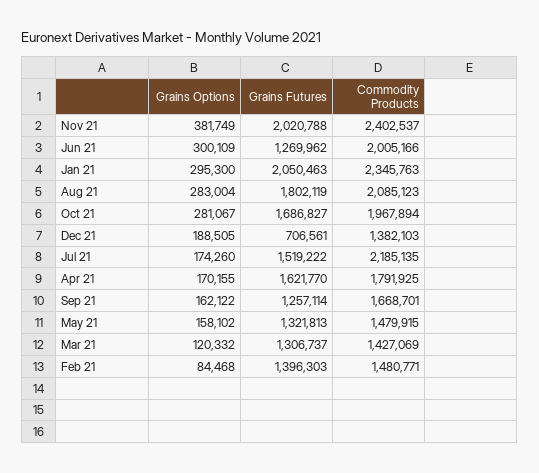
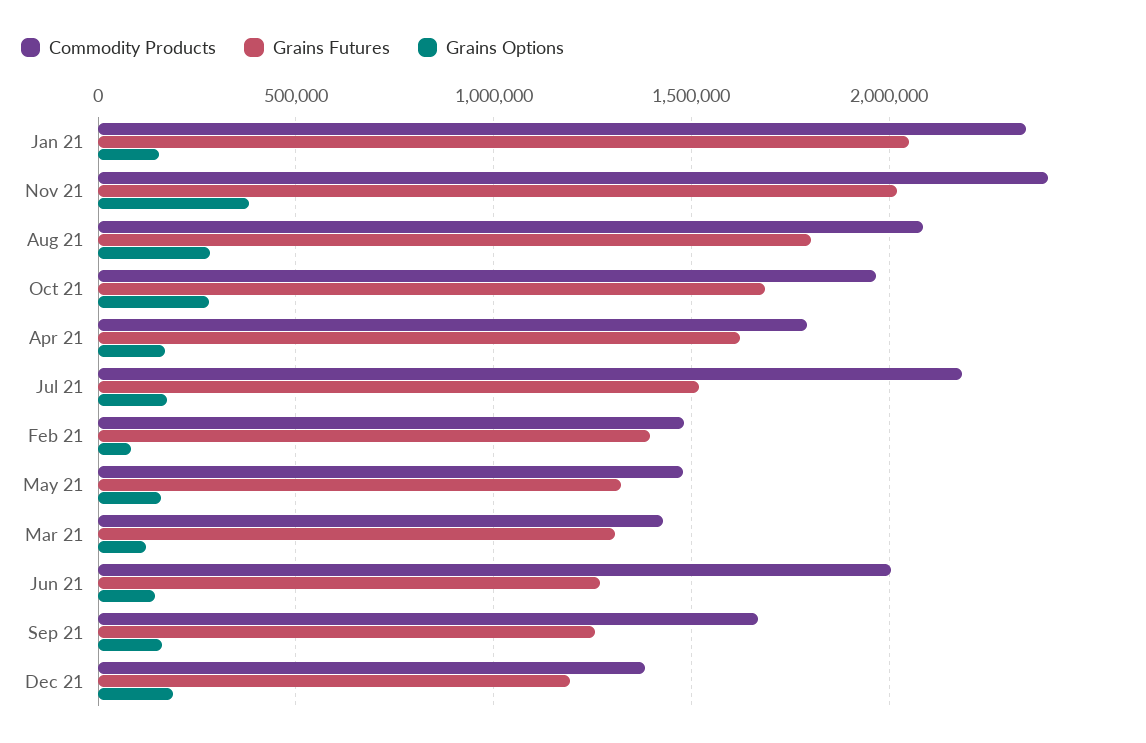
Grains Options, Jun 21: 300109 -> 150000
Grains Options, Jan 21: 295300 -> 150000
Grains Futures, Dec 21: 706561 -> 1200000

